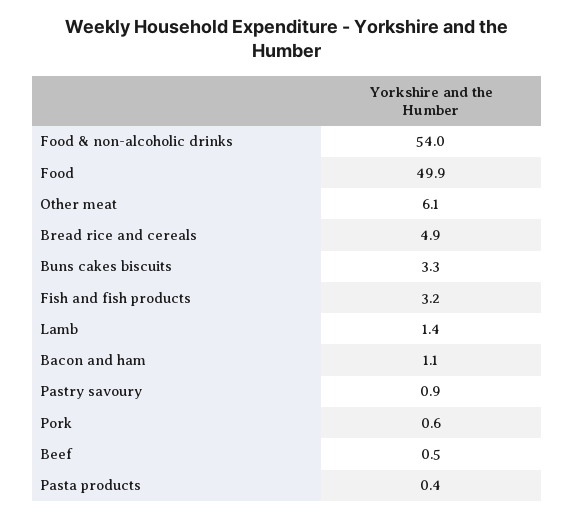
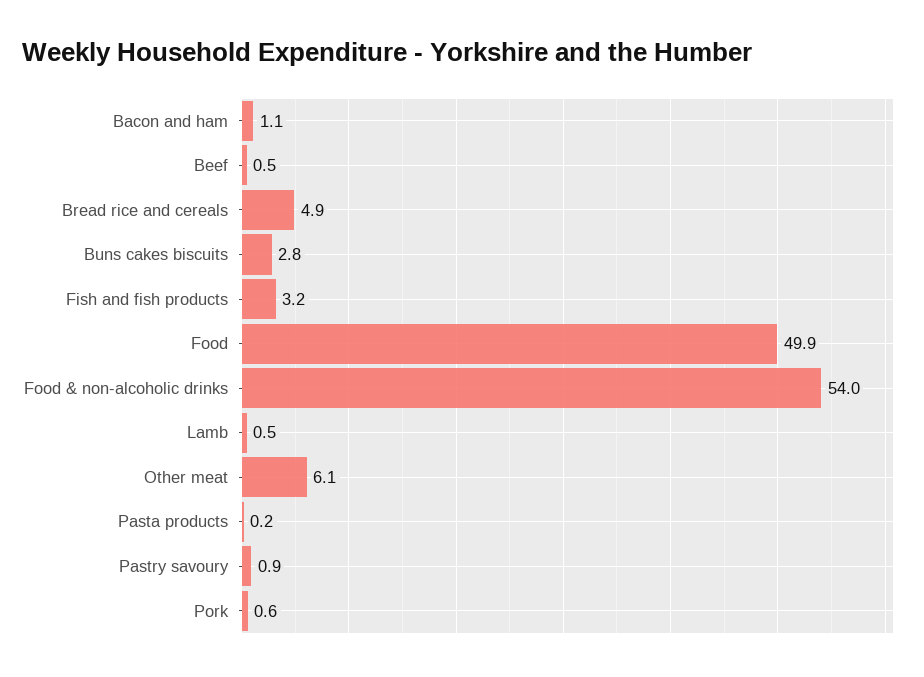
Buns cakes biscuits: 3.3 -> 2.8
Lamb: 1.4 -> 0.5
Pasta products: 0.4 -> 0.2

